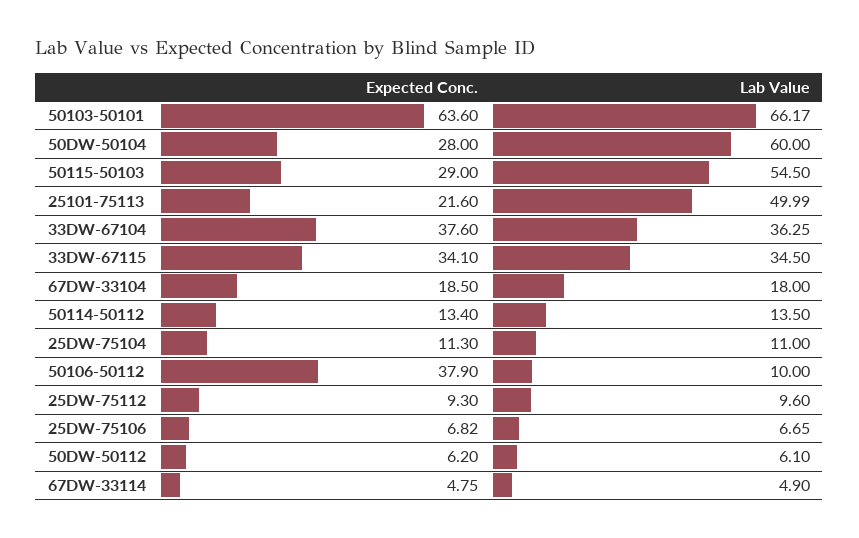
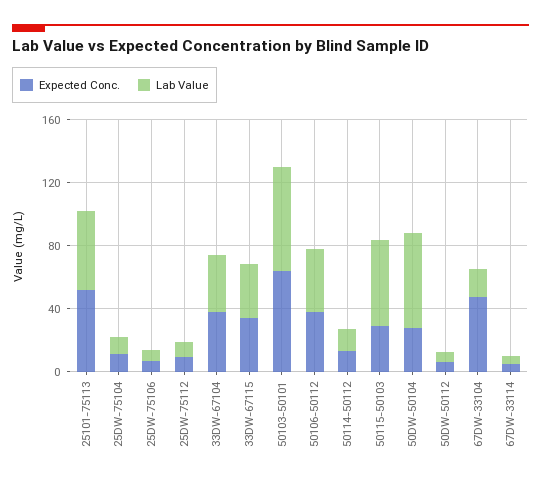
Expected Conc., 25101-75113: 21.6 -> 50
Expected Conc., 67DW-33104: 18.5 -> 50
Lab Value, 50106-50112: 10 -> 40

